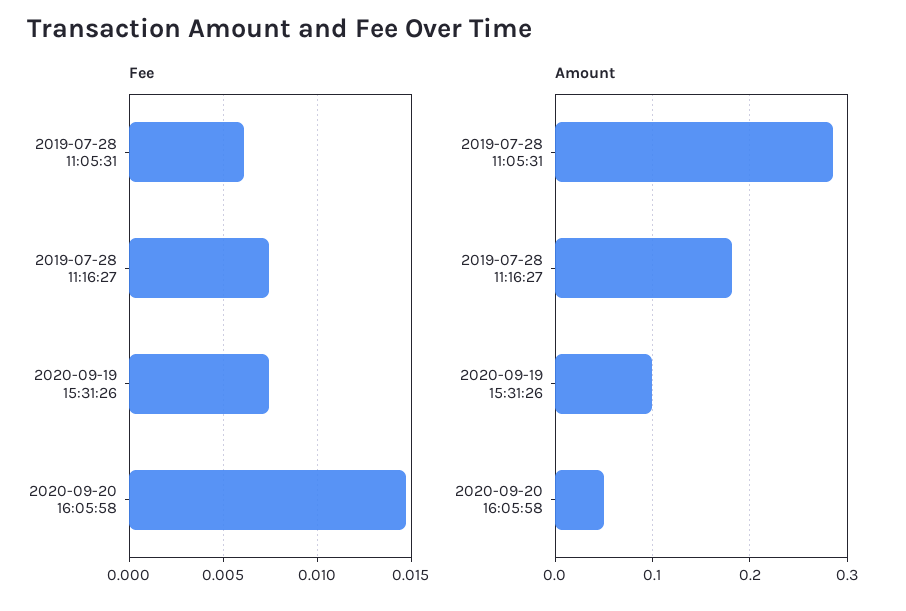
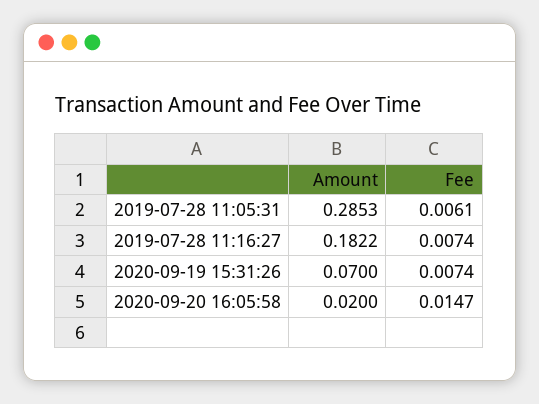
Amount, 2020-09-19 15:31:26: 0.1 -> 0.07
Amount, 2020-09-20 16:05:58: 0.05 -> 0.02

